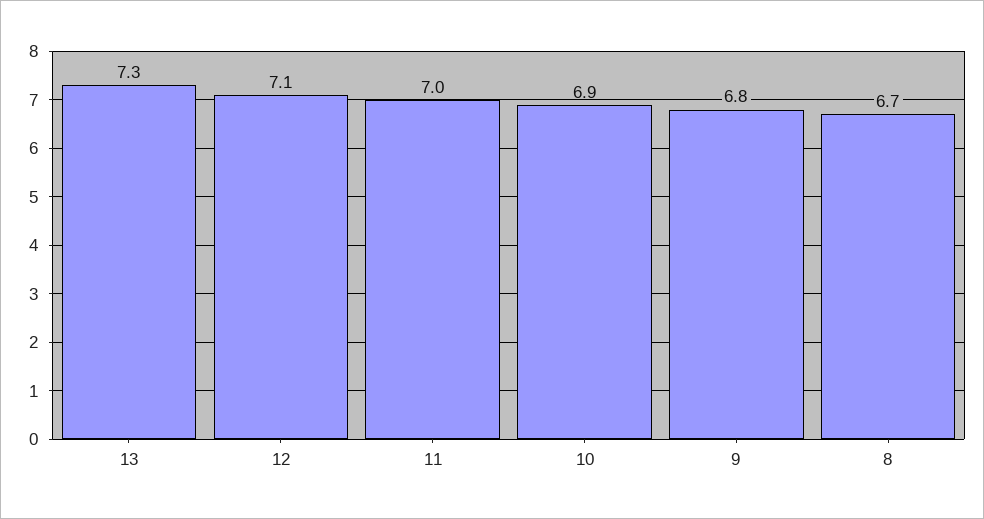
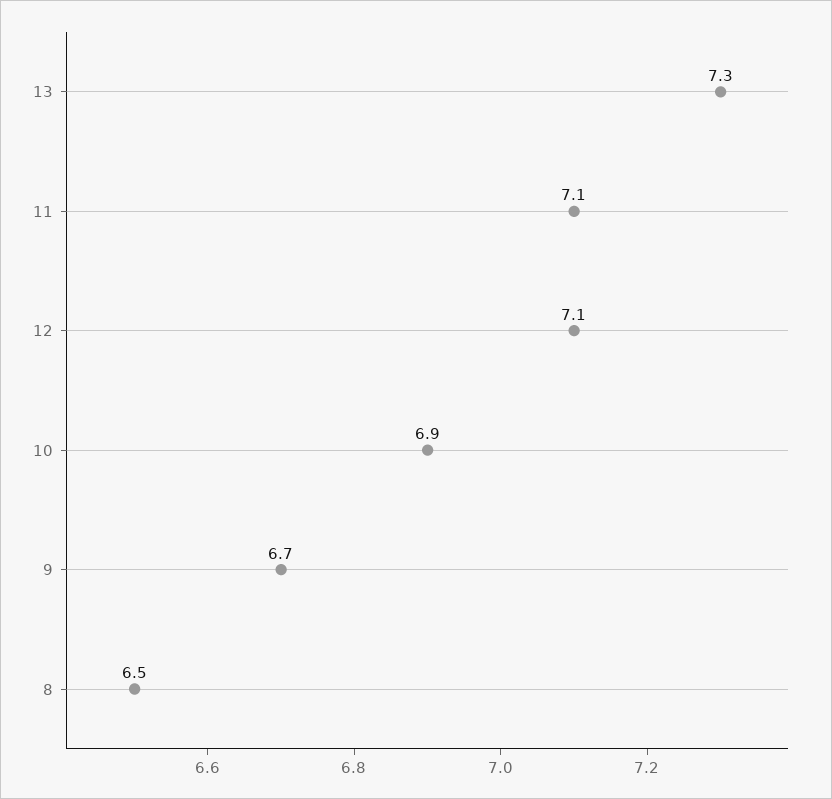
11: 7 -> 7.1
9: 6.8 -> 6.7
8: 6.7 -> 6.5

